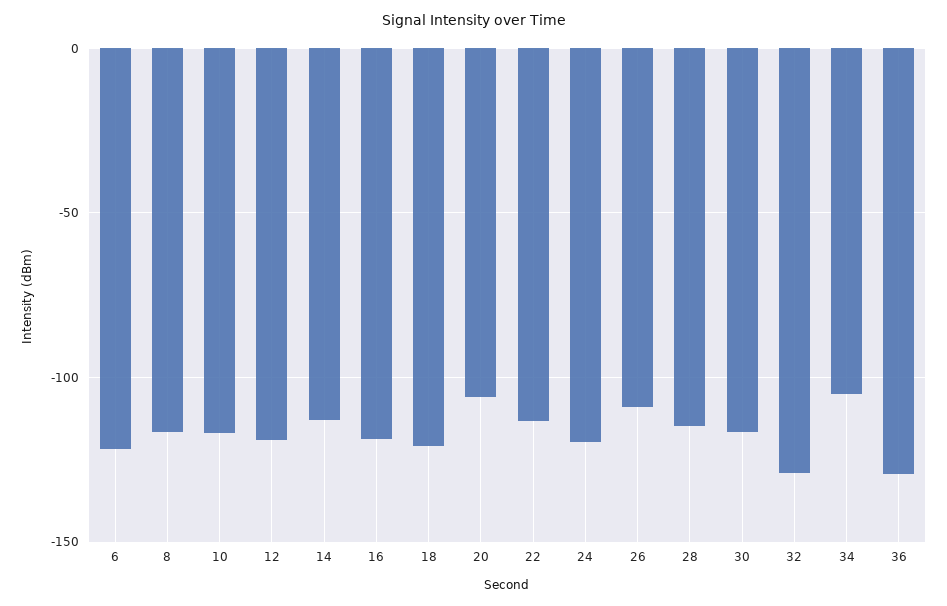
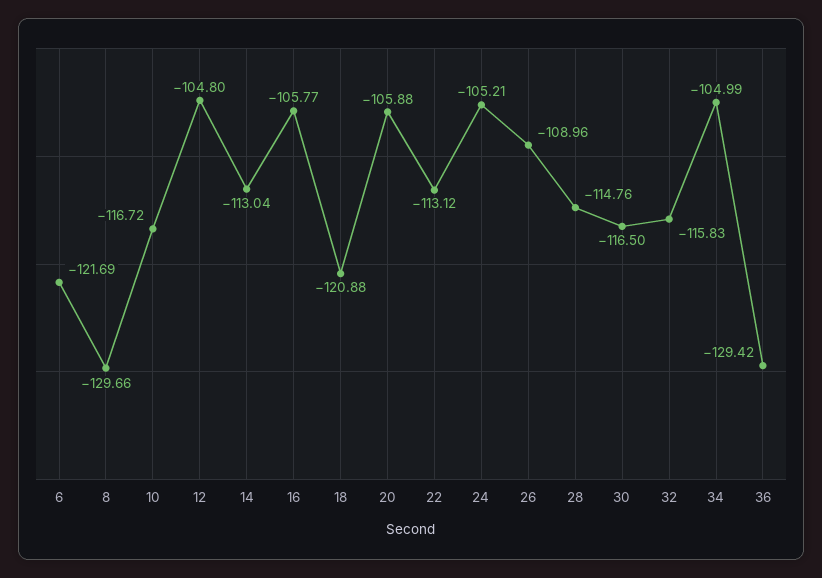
8: -115 -> -129.66
12: -120 -> -104.8
16: -120 -> -105.77
24: -120 -> -105.21
32: -130 -> -115.83

